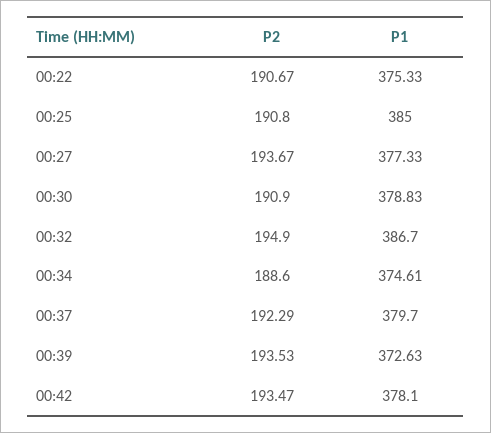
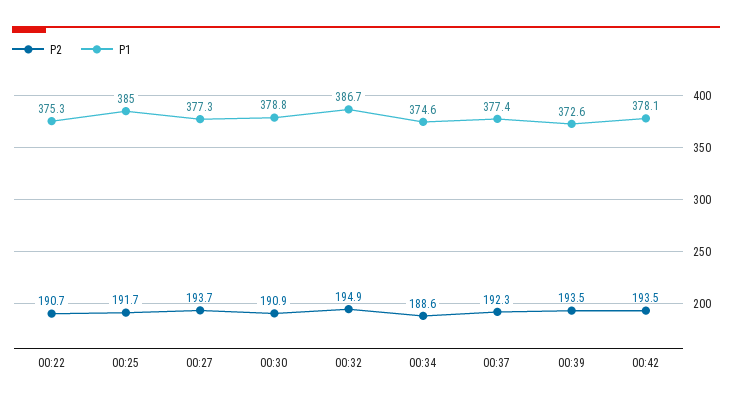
P2, 00:25: 190.8 -> 191.7
P1, 00:37: 379.7 -> 377.4

